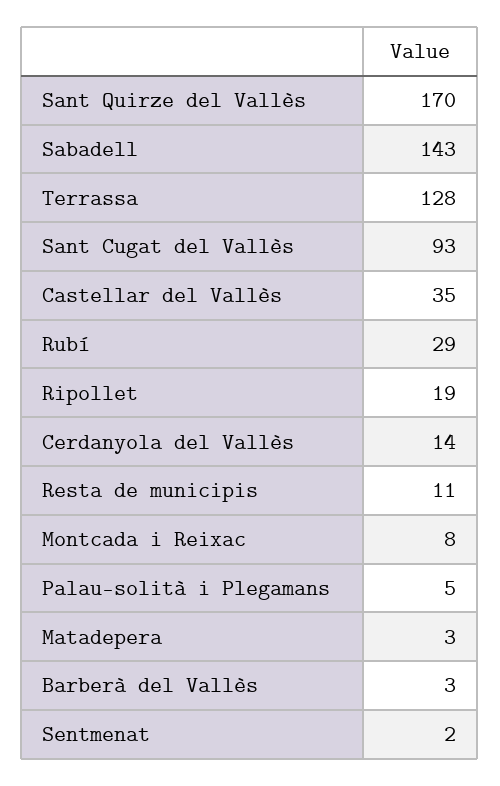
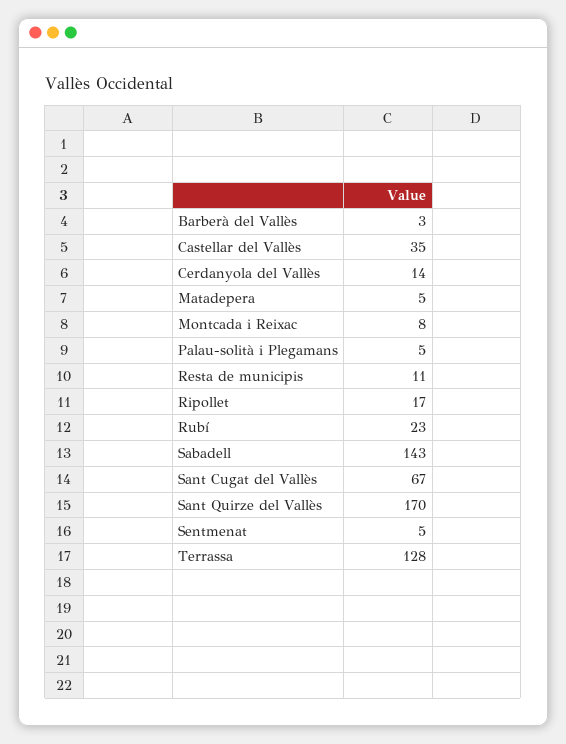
Sant Cugat del Vallès: 93 -> 67
Rubí: 29 -> 23
Ripollet: 19 -> 17
Matadepera: 3 -> 5
Sentmenat: 2 -> 5

